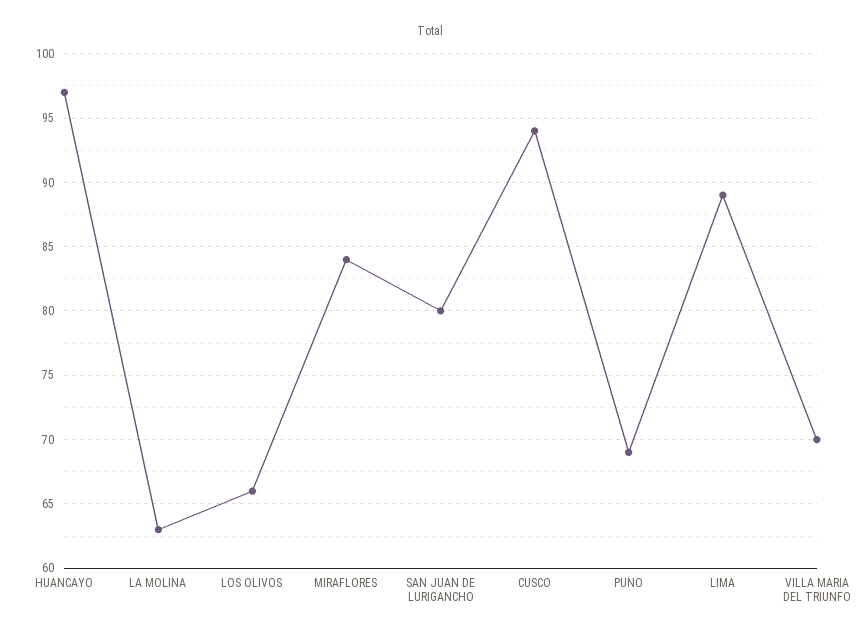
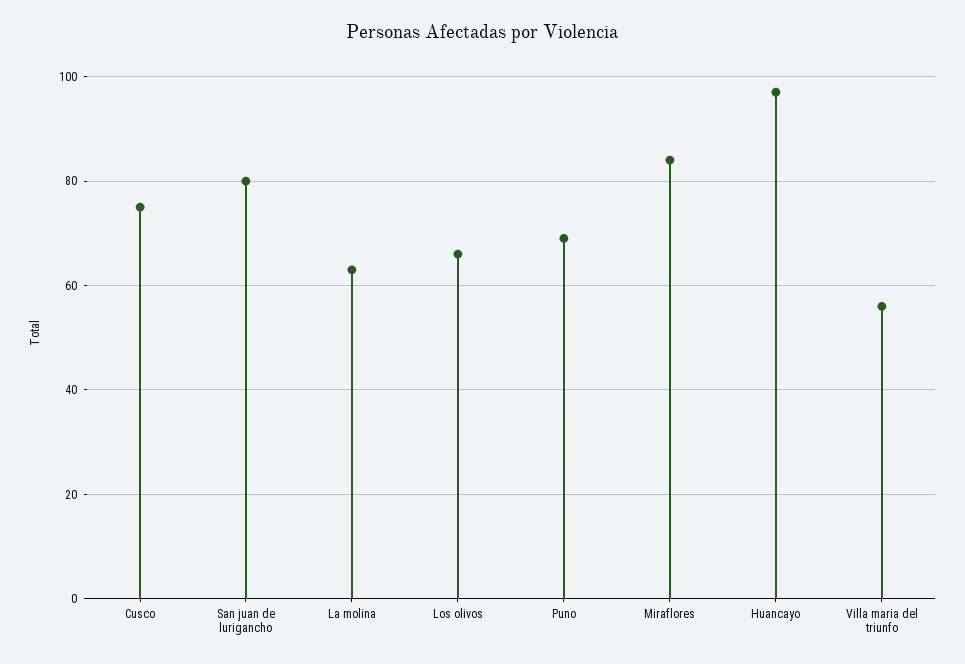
CUSCO: 94 -> 75
LIMA: 89 -> none
VILLA MARIA DEL TRIUNFO: 70 -> 55

